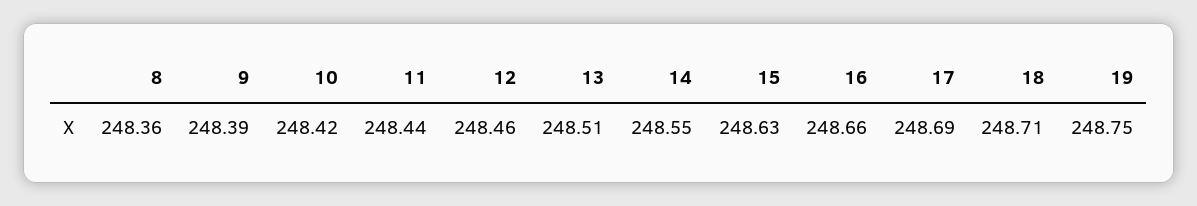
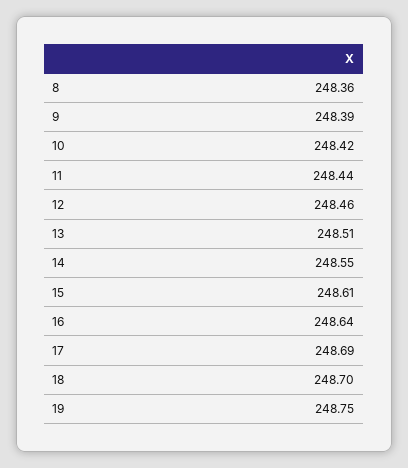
15: 248.63 -> 248.61
16: 248.66 -> 248.64
18: 248.71 -> 248.7

